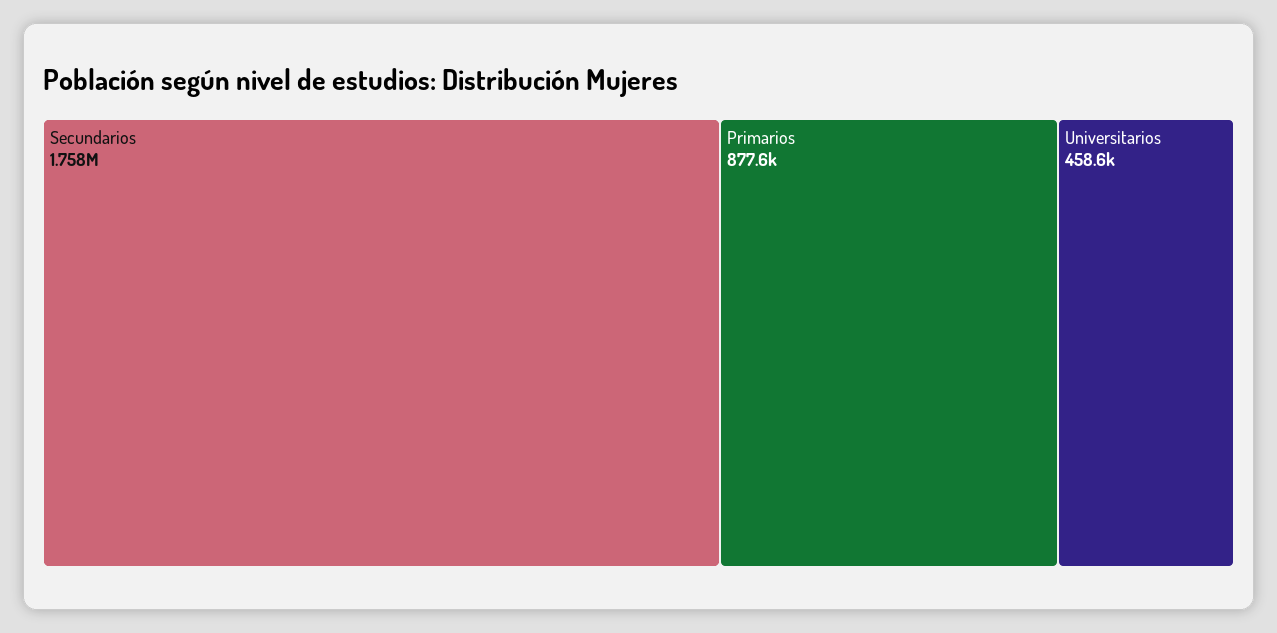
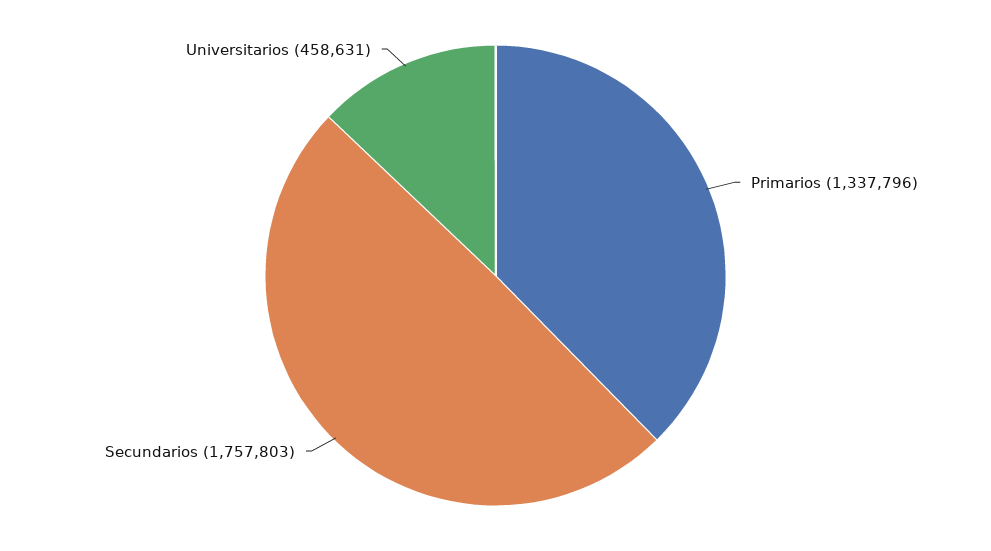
Primarios: 877600 -> 1337796

